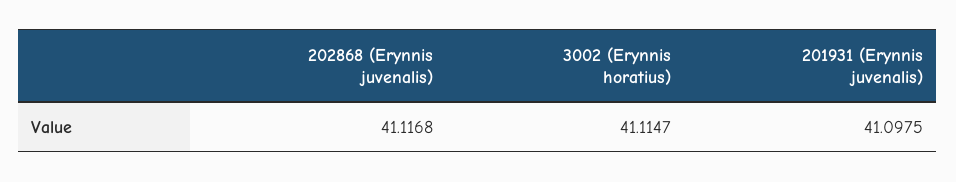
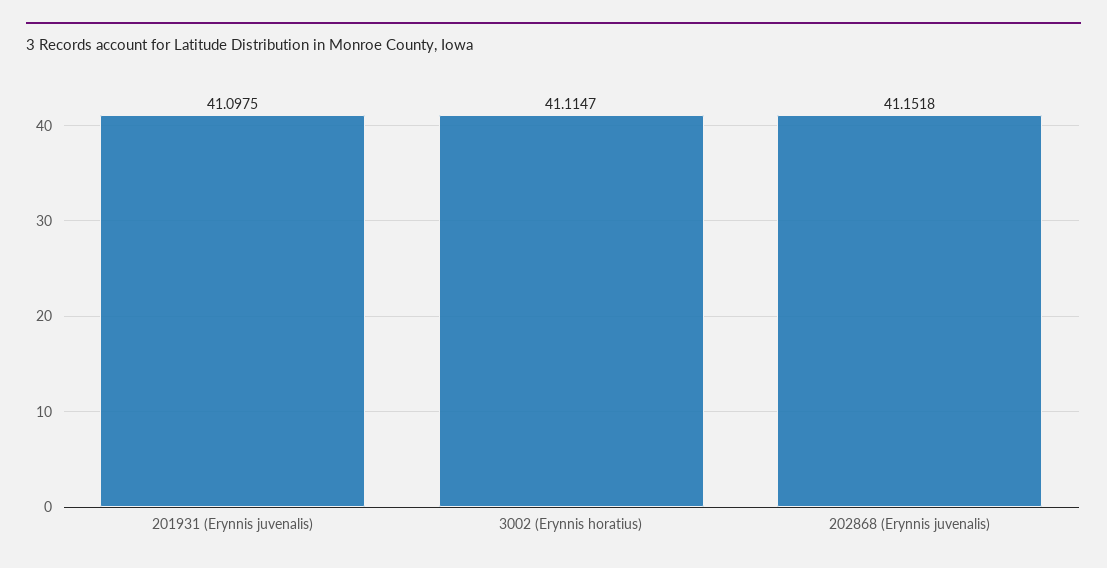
202868 (Erynnis juvenalis): 41.1168 -> 41.1518

